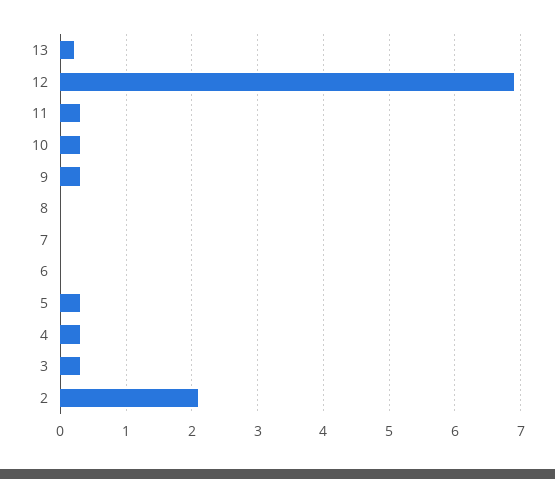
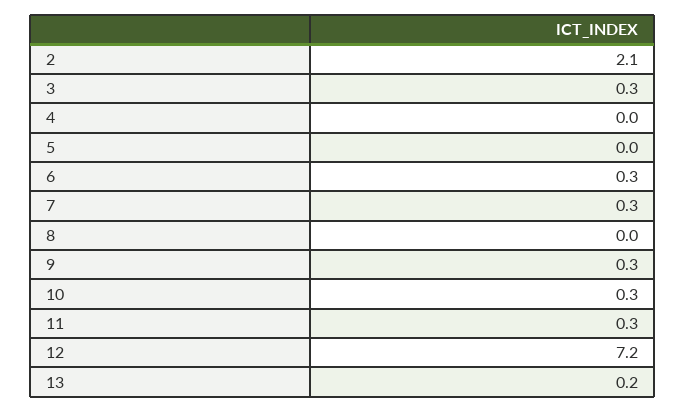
12: 6.9 -> 7.2
7: 0 -> 0.3
6: 0 -> 0.3
5: 0.3 -> 0
4: 0.3 -> 0

